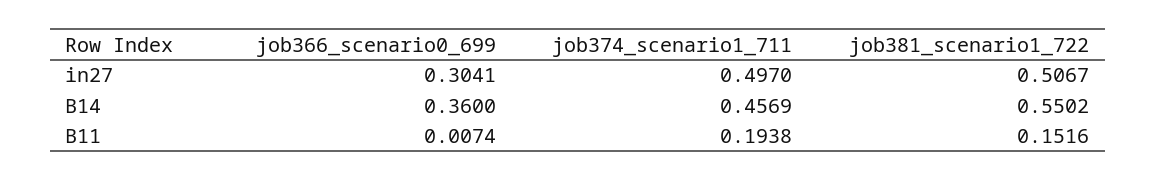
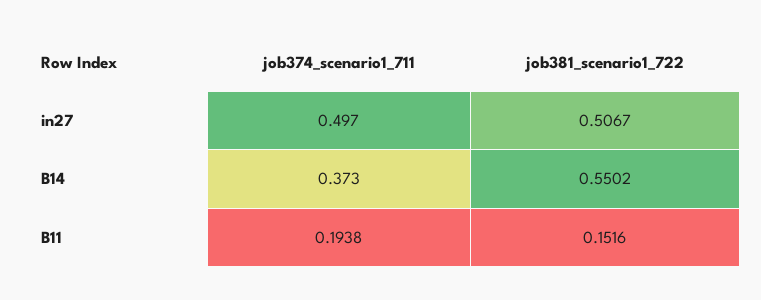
job366_scenario0_699, in27: 0.3041 -> none
job366_scenario0_699, B14: 0.36 -> none
job374_scenario1_711, B14: 0.4569 -> 0.373
job366_scenario0_699, B11: 0.0074 -> none

